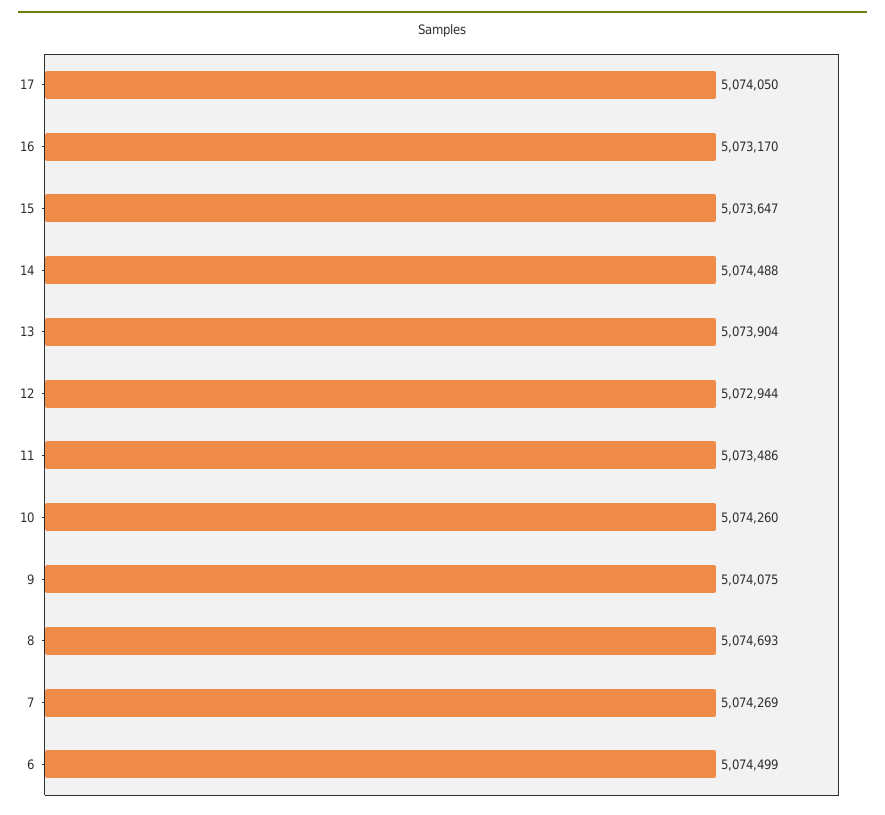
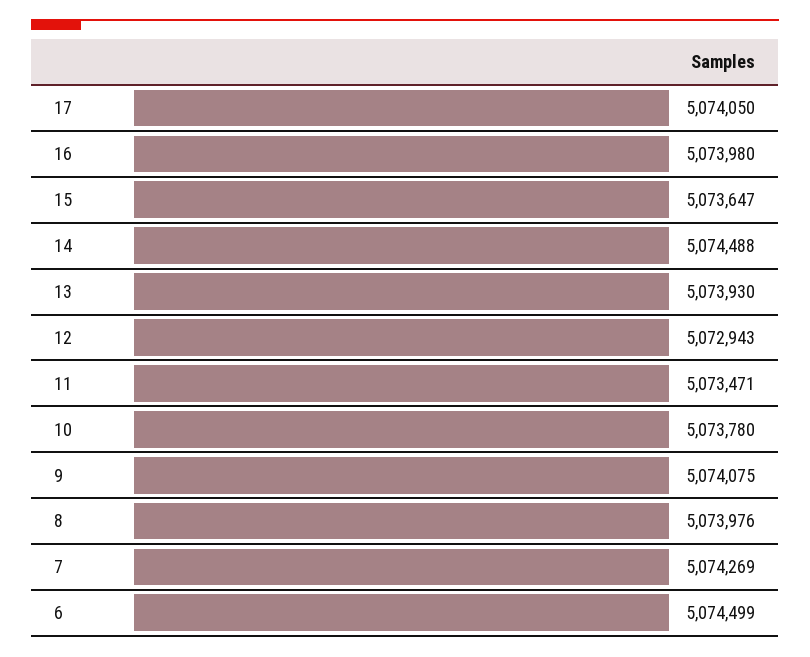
16: 5073170 -> 5073980
13: 5073904 -> 5073930
12: 5072944 -> 5072943
11: 5073486 -> 5073471
10: 5074260 -> 5073780
8: 5074693 -> 5073976

